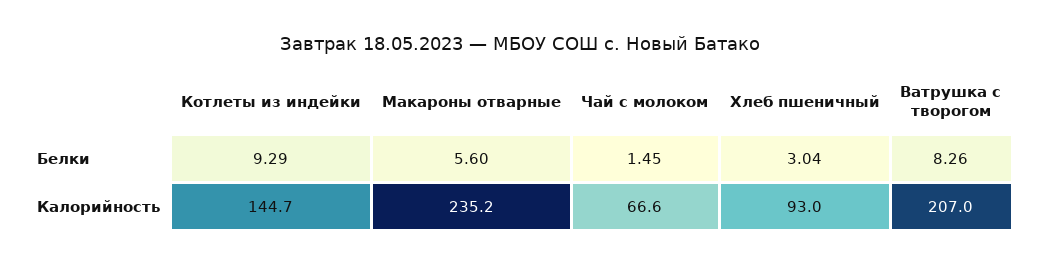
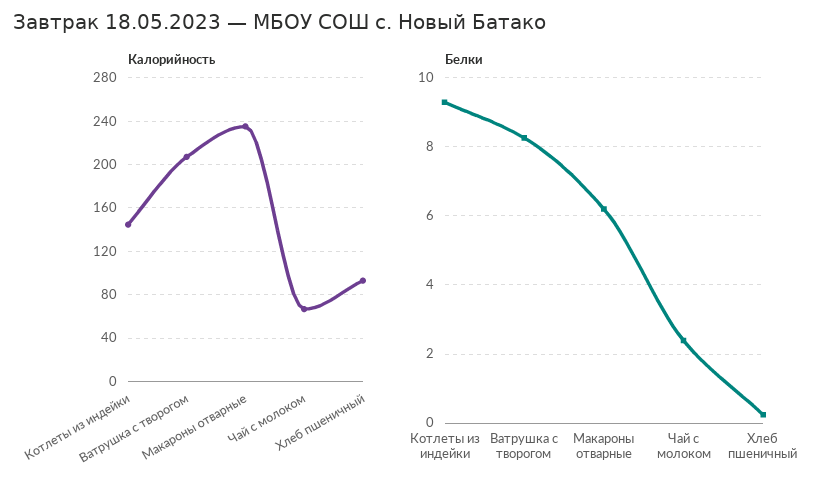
Белки, Макароны отварные: 5.6 -> 6.2
Белки, Чай с молоком: 1.45 -> 2.4
Белки, Хлеб пшеничный: 3.04 -> 0.2

